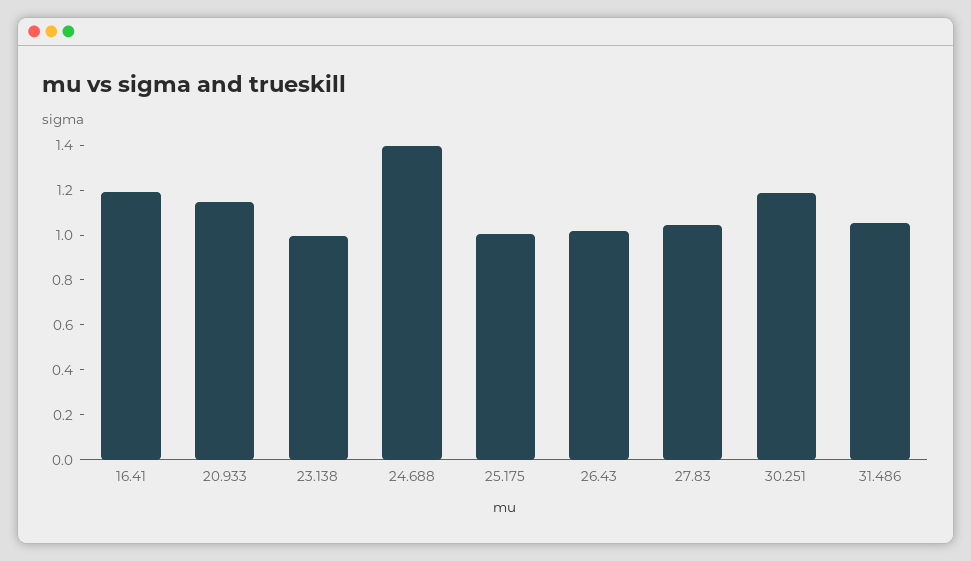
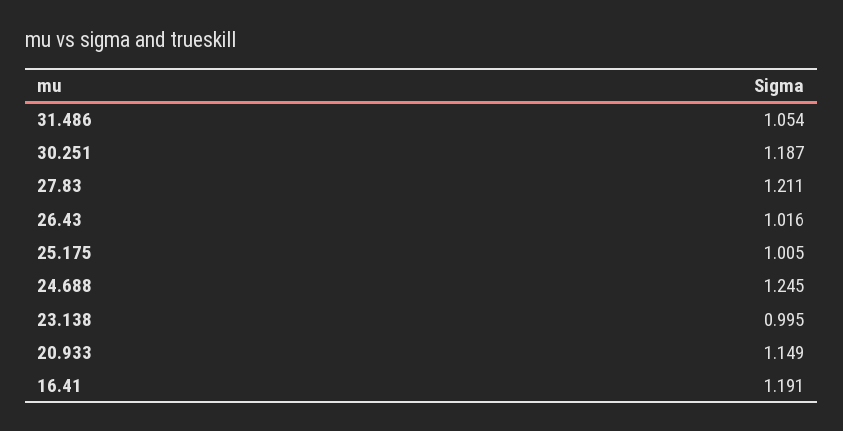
24.688: 1.4 -> 1.245
27.83: 1.05 -> 1.211

